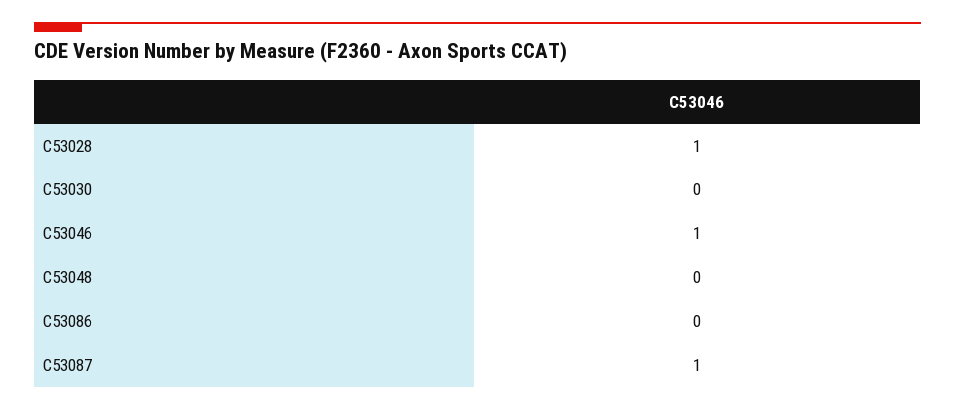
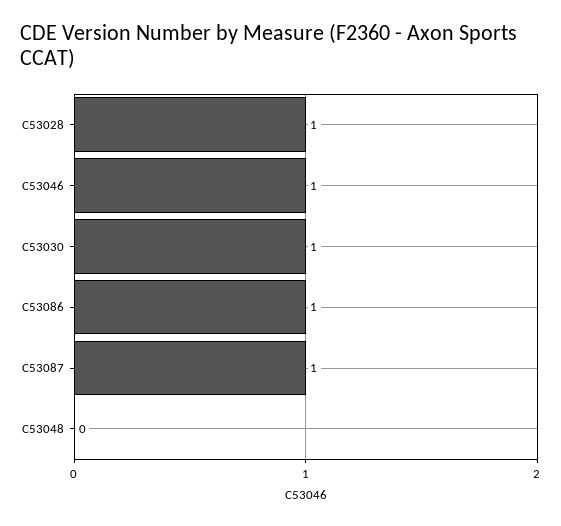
C53030: 0 -> 1
C53086: 0 -> 1

